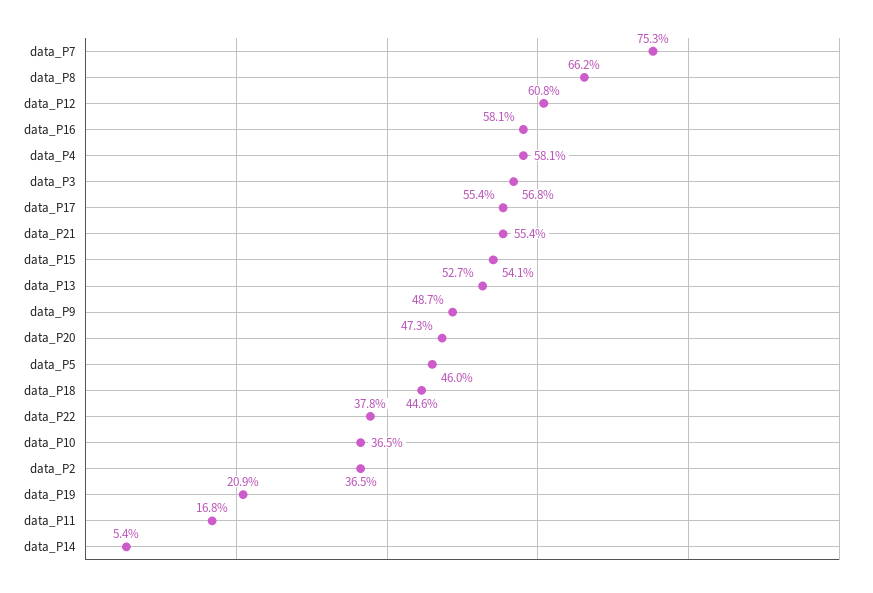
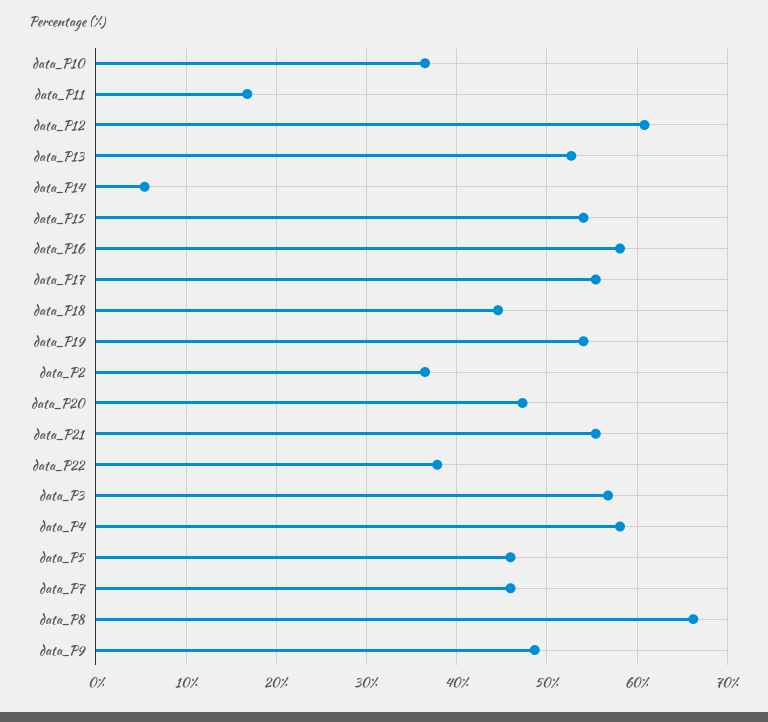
data_P7: 75.3 -> 46
data_P19: 20.9 -> 54

